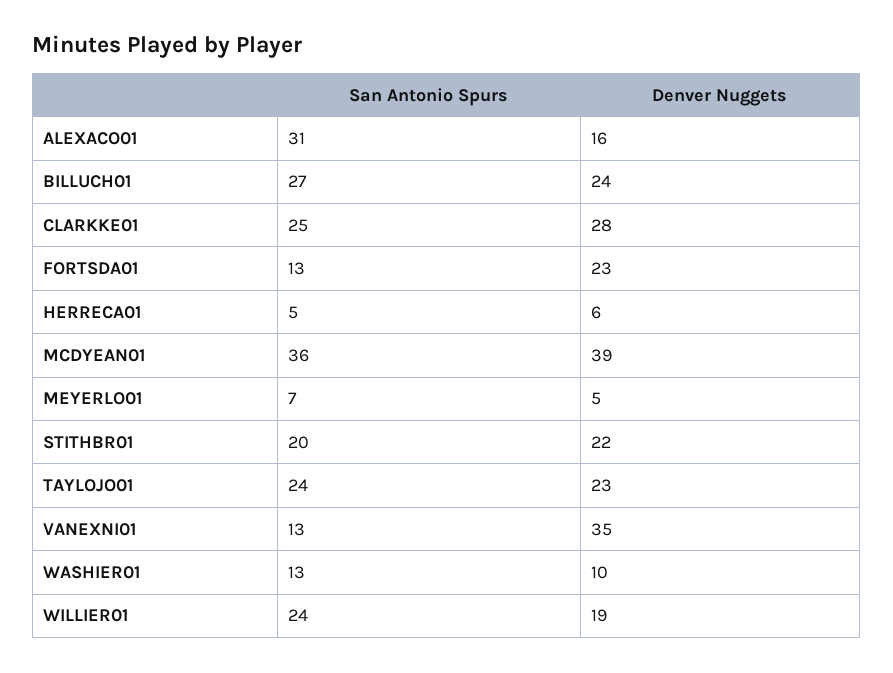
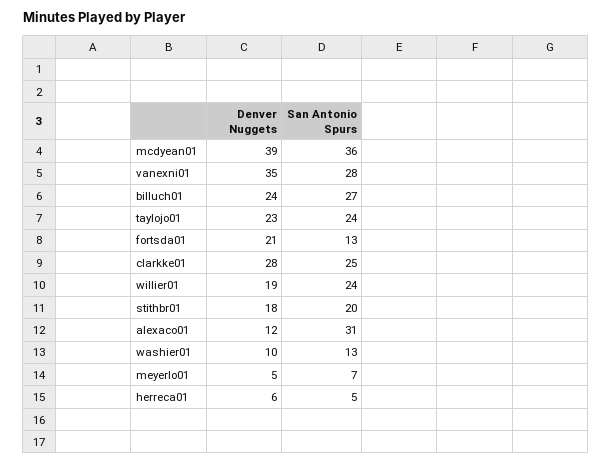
Denver Nuggets, ALEXACO01: 16 -> 12
Denver Nuggets, FORTSDA01: 23 -> 21
Denver Nuggets, STITHBR01: 22 -> 18
San Antonio Spurs, VANEXNI01: 13 -> 28

